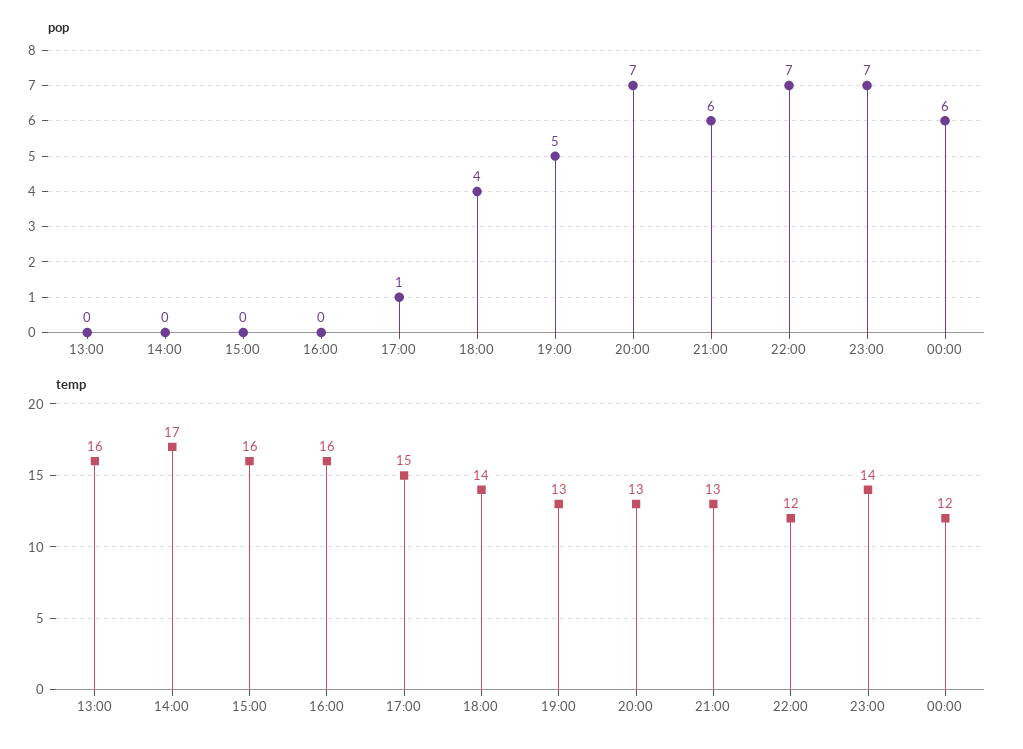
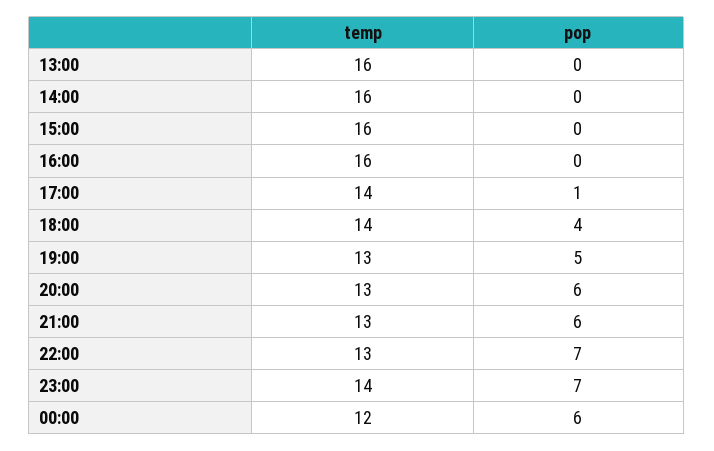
pop, 20:00: 7 -> 6
temp, 14:00: 17 -> 16
temp, 17:00: 15 -> 14
temp, 22:00: 12 -> 13

